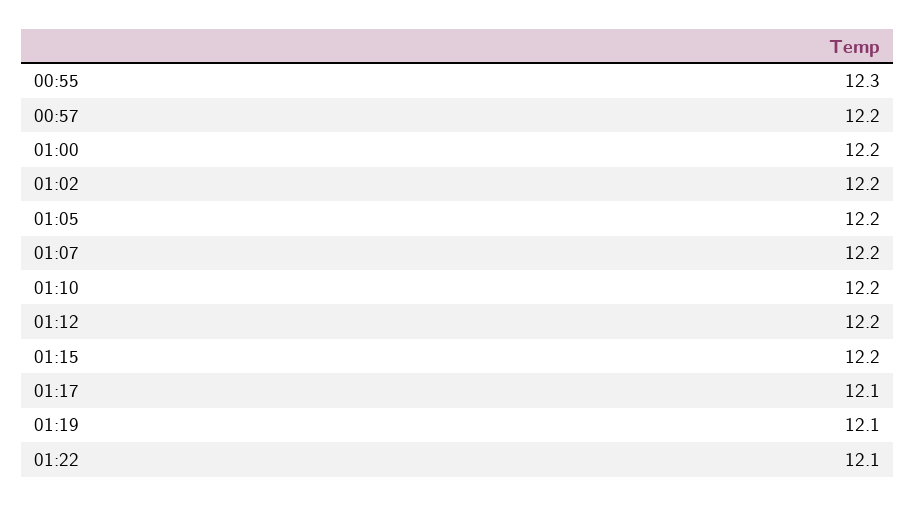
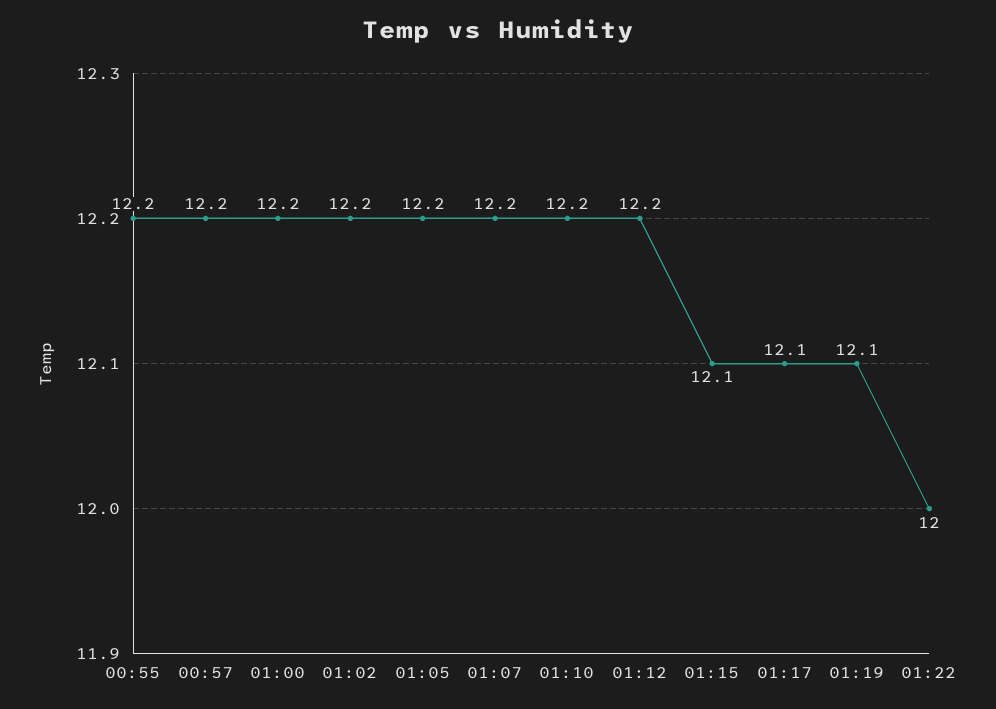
00:55: 12.3 -> 12.2
01:15: 12.2 -> 12.1
01:22: 12.1 -> 12

